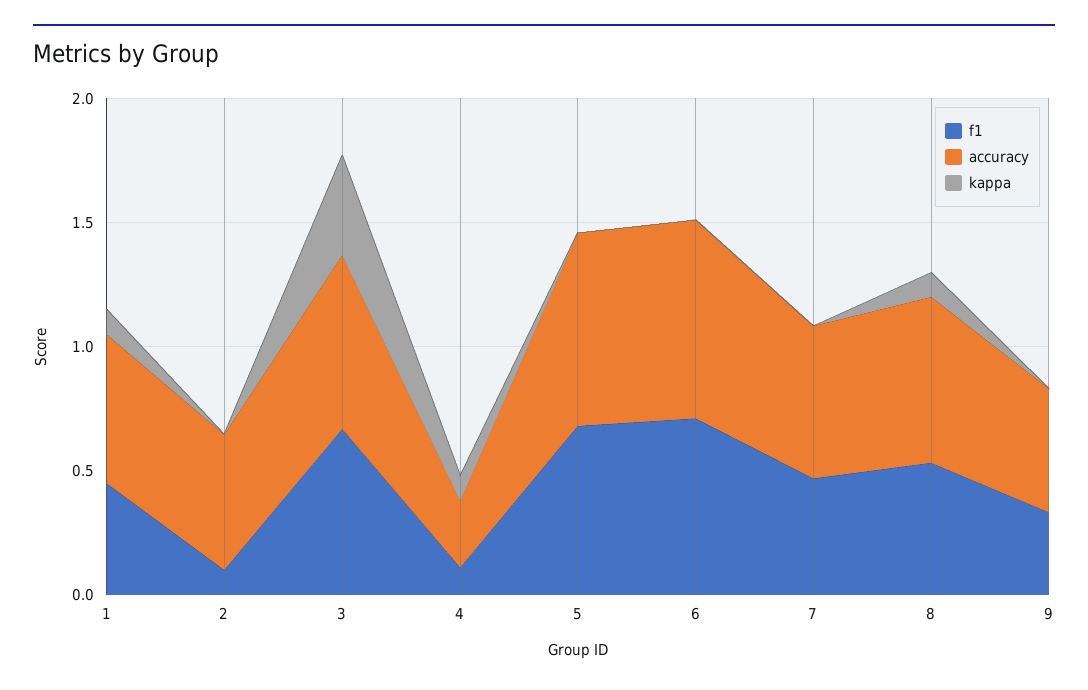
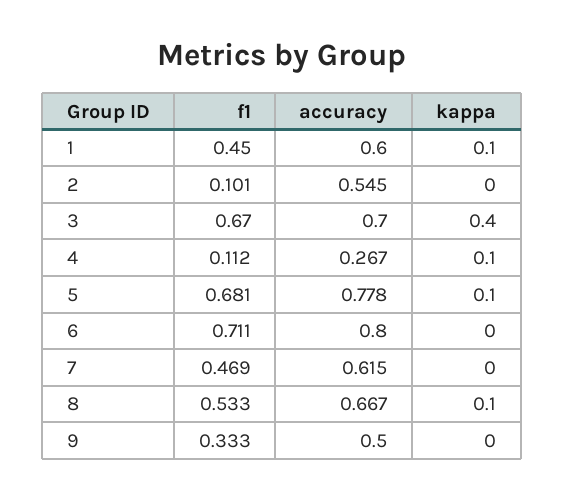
kappa, 5: 0 -> 0.1

